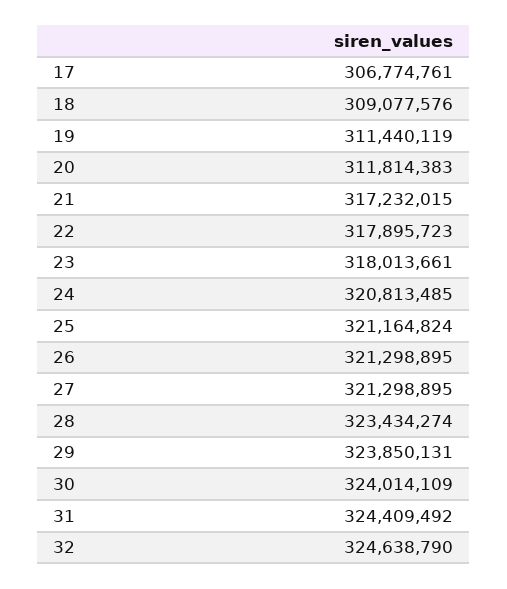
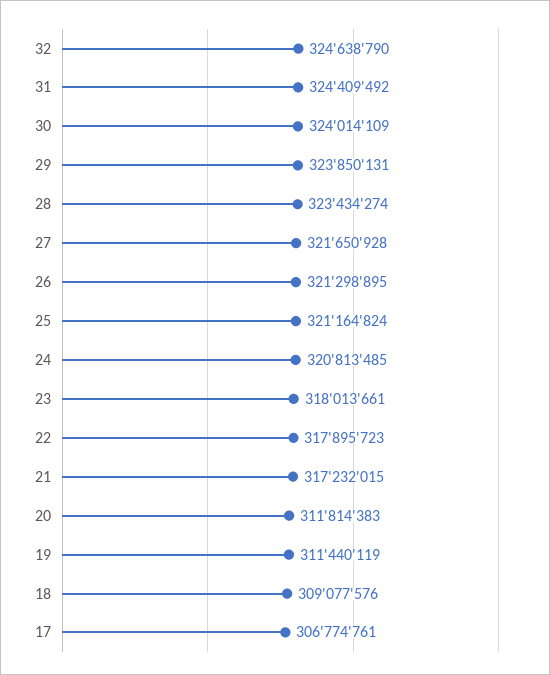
27: 321298895 -> 321650928

